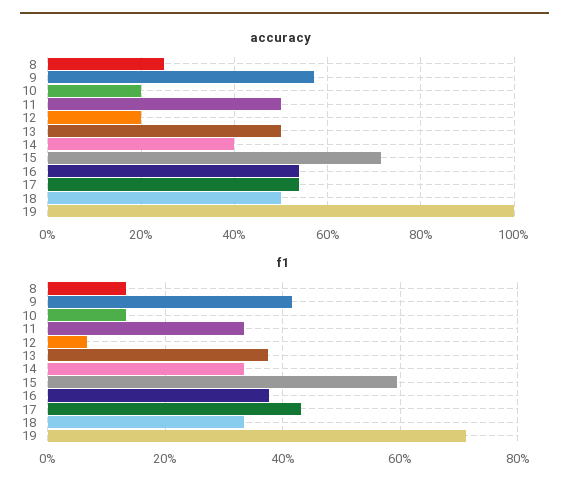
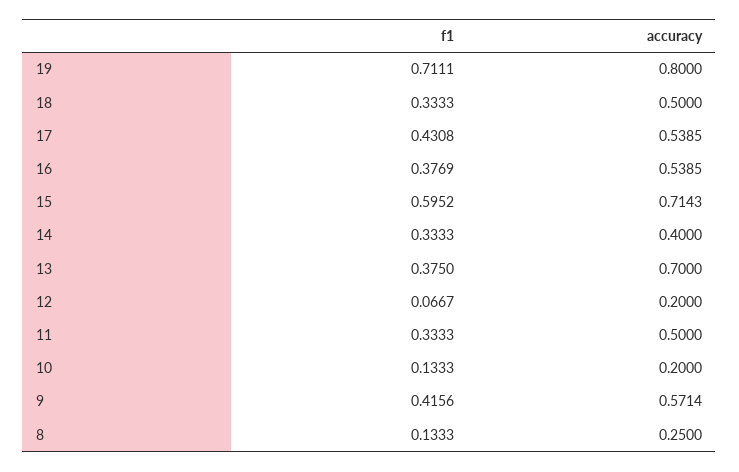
accuracy, 13: 0.5 -> 0.7
accuracy, 19: 1 -> 0.8

